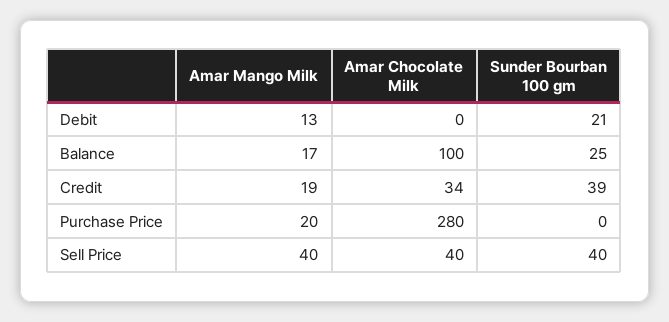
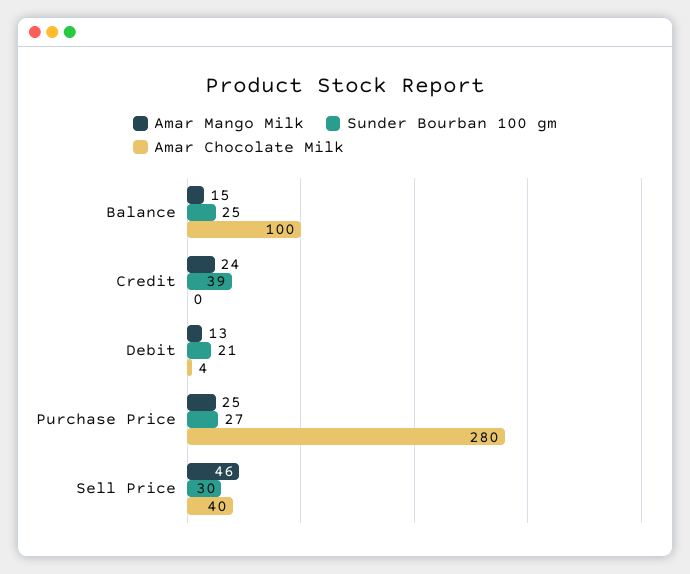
Amar Chocolate Milk, Debit: 0 -> 4
Amar Mango Milk, Balance: 17 -> 15
Amar Mango Milk, Credit: 19 -> 24
Amar Chocolate Milk, Credit: 34 -> 0
Amar Mango Milk, Purchase Price: 20 -> 25
Sunder Bourban 100 gm, Purchase Price: 0 -> 27
Amar Mango Milk, Sell Price: 40 -> 46
Sunder Bourban 100 gm, Sell Price: 40 -> 30

